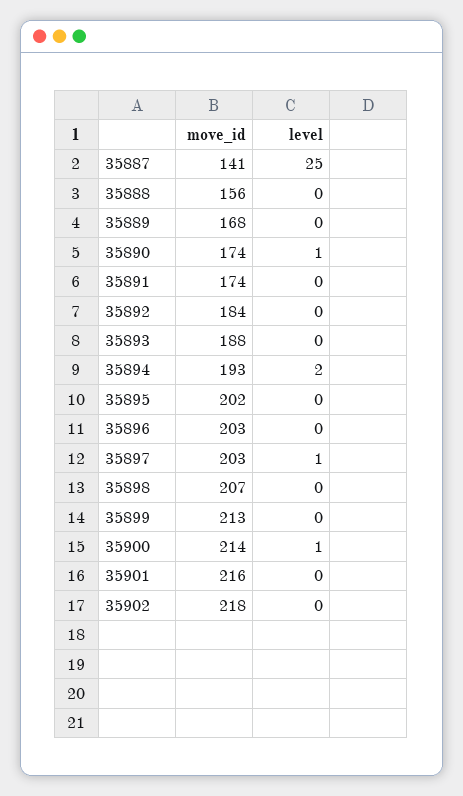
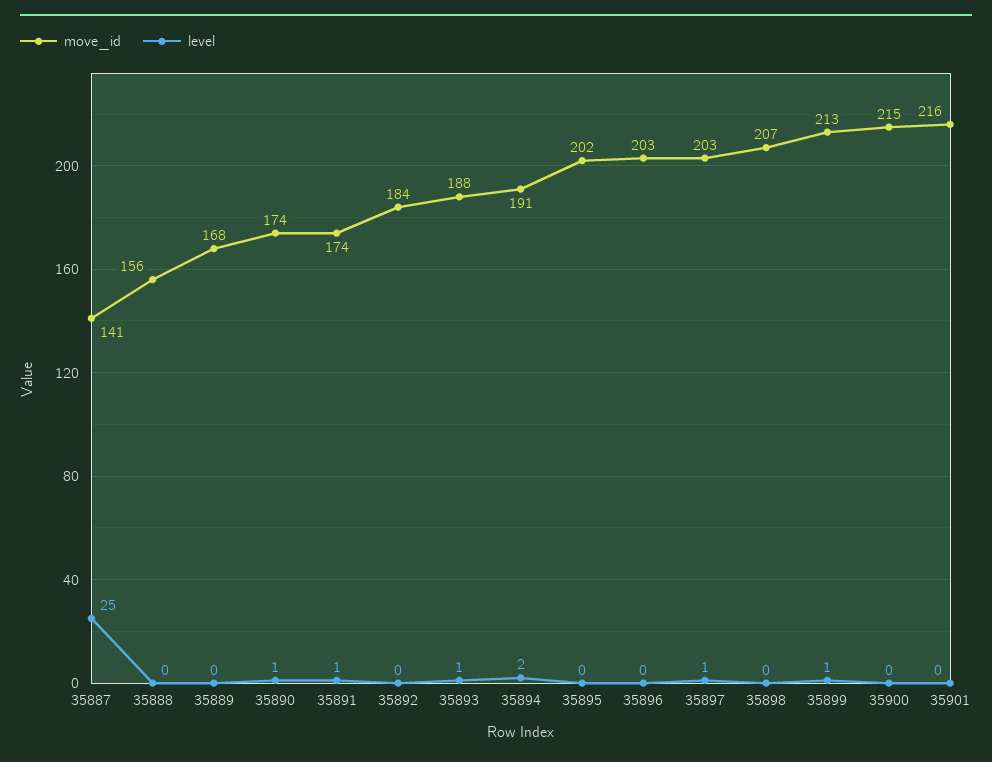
level, 35891: 0 -> 1
level, 35893: 0 -> 1
move_id, 35894: 193 -> 191
level, 35899: 0 -> 1
move_id, 35900: 214 -> 215
level, 35900: 1 -> 0
move_id, 35902: 218 -> none
level, 35902: 0 -> none

